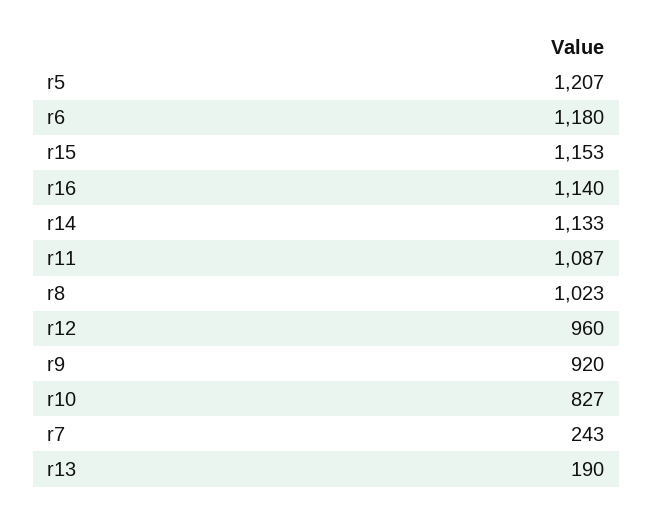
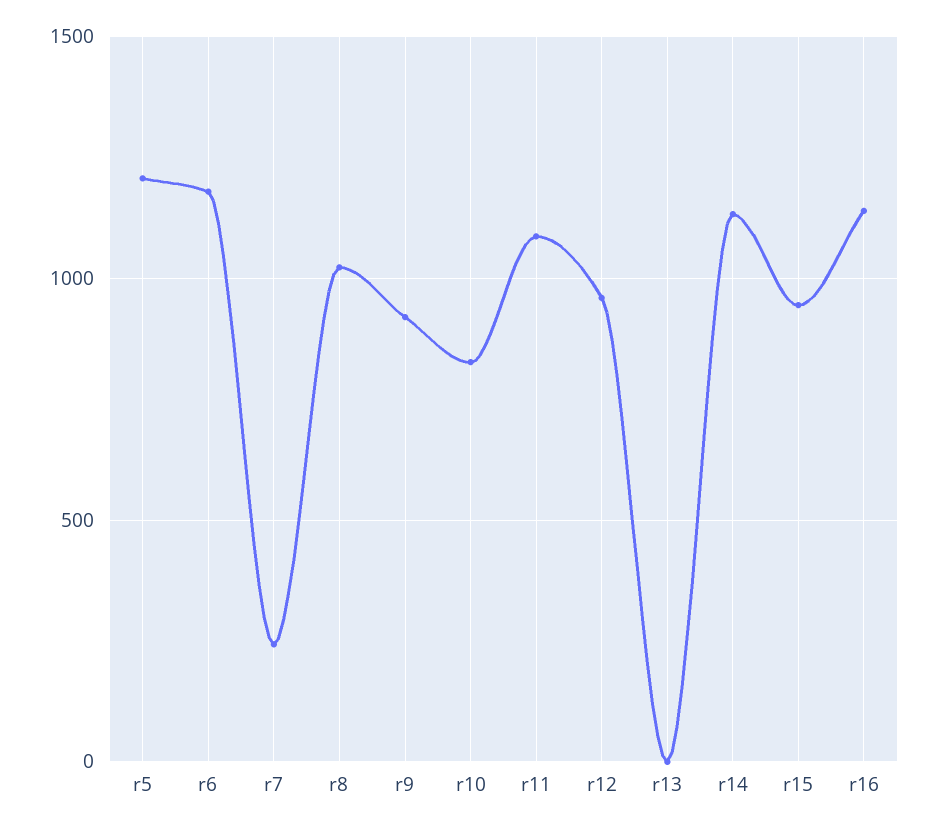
r15: 1153 -> 950
r13: 190 -> 0

